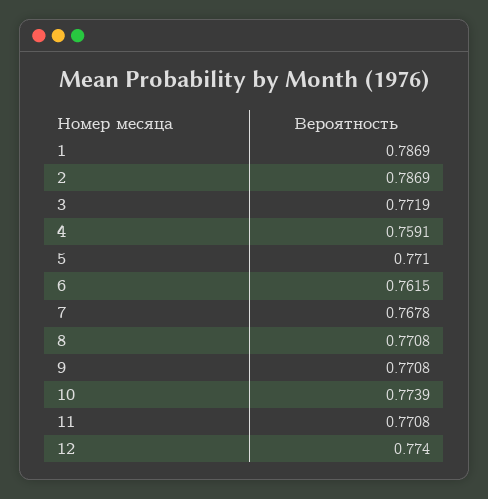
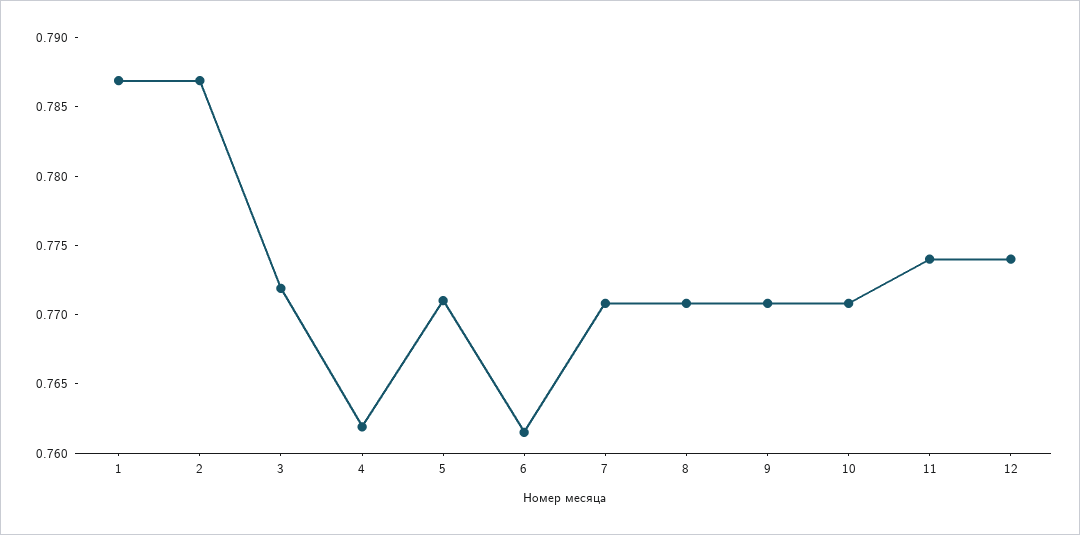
4: 0.7591 -> 0.762
7: 0.7678 -> 0.771
10: 0.7739 -> 0.771
11: 0.7708 -> 0.774

